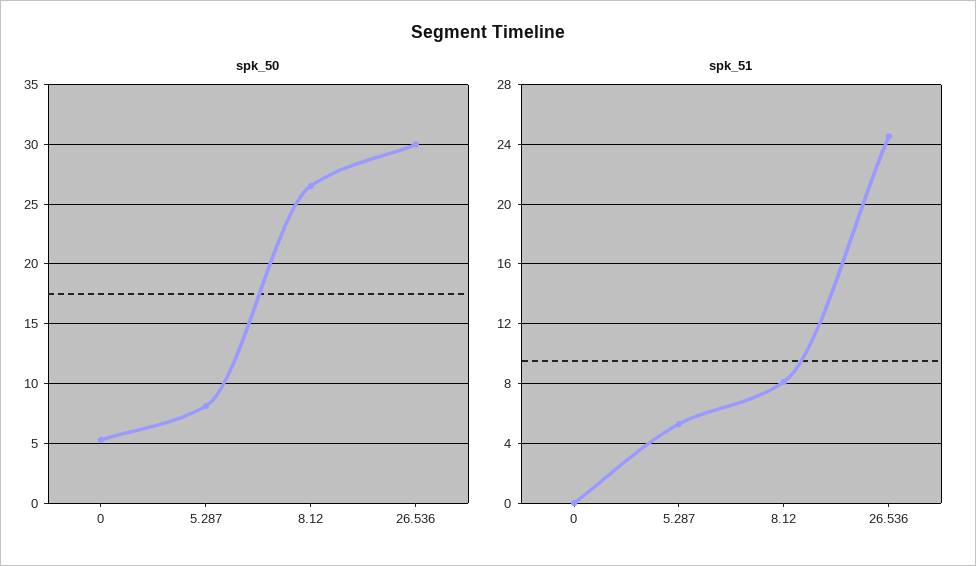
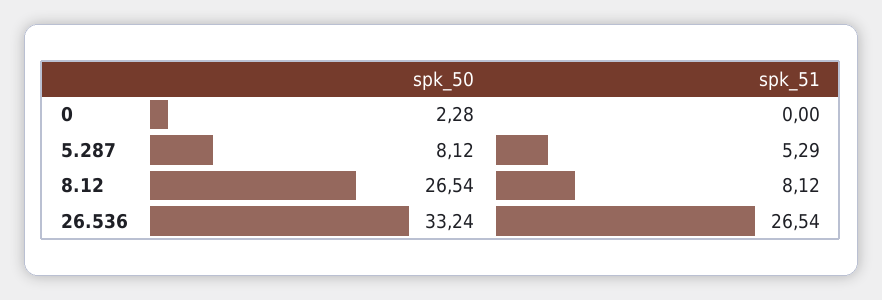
spk_50, 0: 5 -> 2.28
spk_50, 26.536: 30 -> 33.24
spk_51, 26.536: 24.5 -> 26.54

